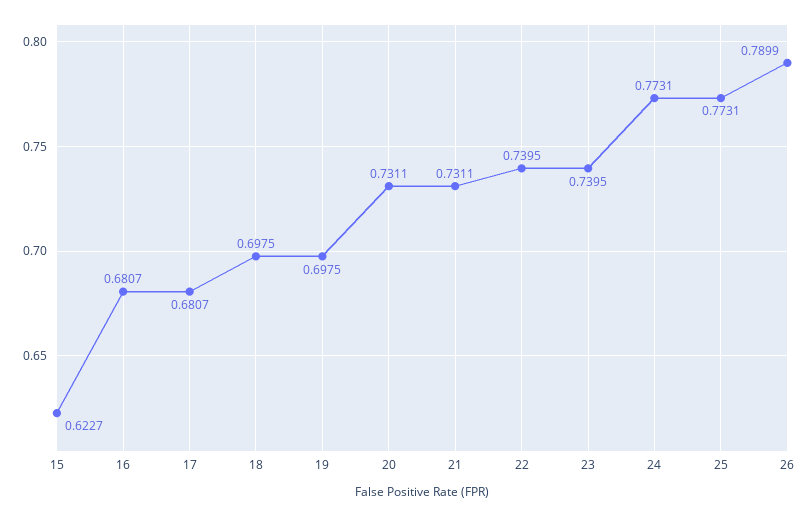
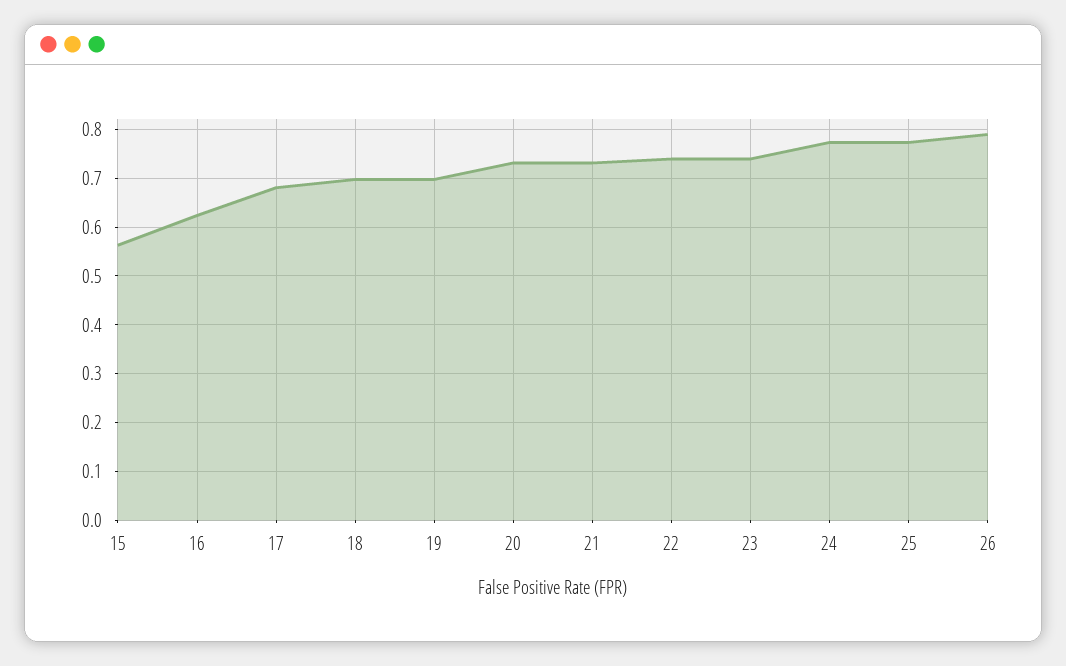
15: 0.6227 -> 0.56
16: 0.6807 -> 0.62

